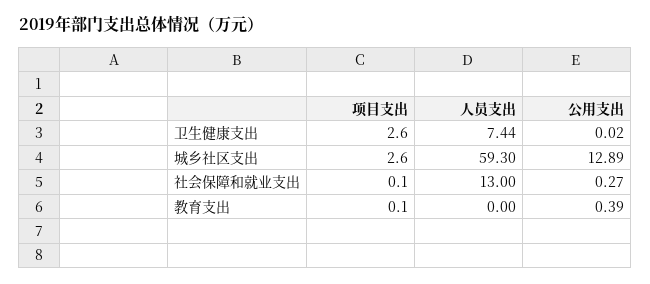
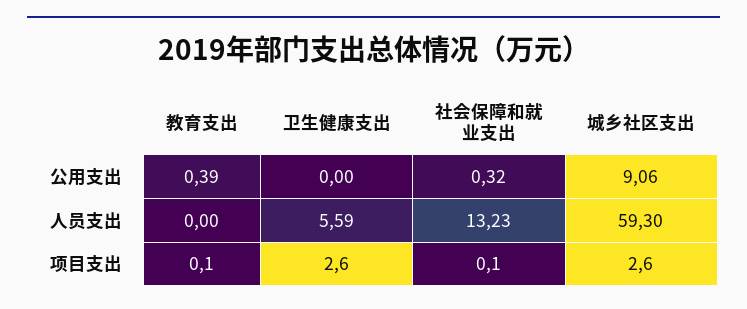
人员支出, 卫生健康支出: 7.44 -> 5.59
公用支出, 卫生健康支出: 0.02 -> 0
公用支出, 城乡社区支出: 12.89 -> 9.06
人员支出, 社会保障和就业支出: 13 -> 13.23
公用支出, 社会保障和就业支出: 0.27 -> 0.32

